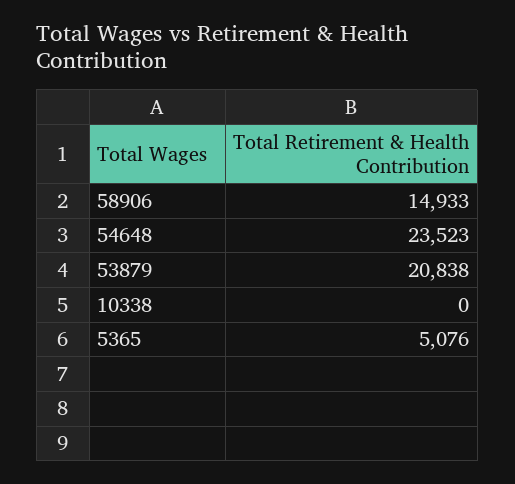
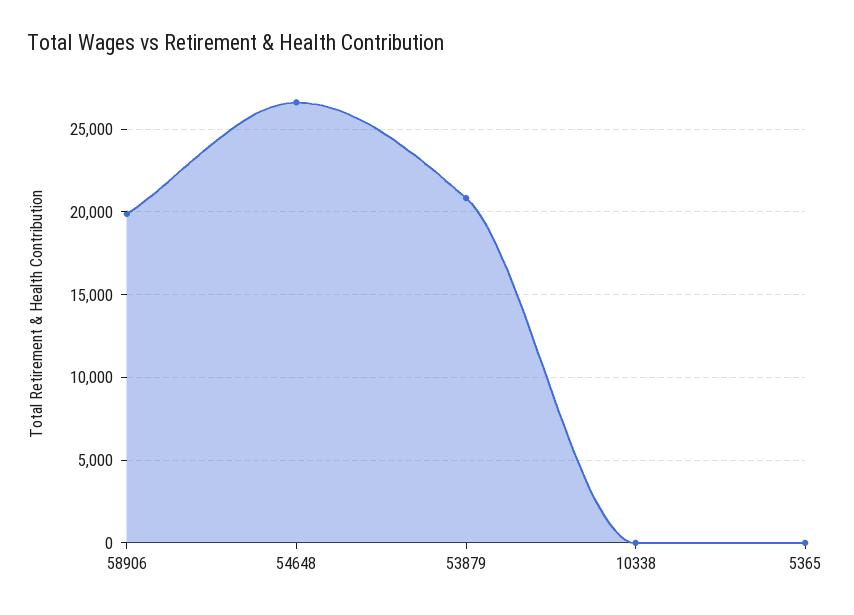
58906: 14933 -> 20000
54648: 23523 -> 26500
5365: 5076 -> 0

